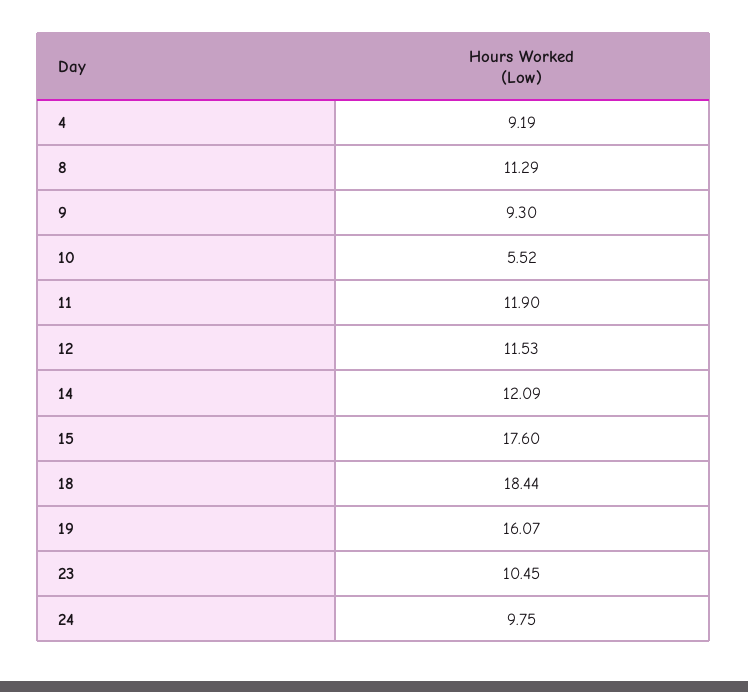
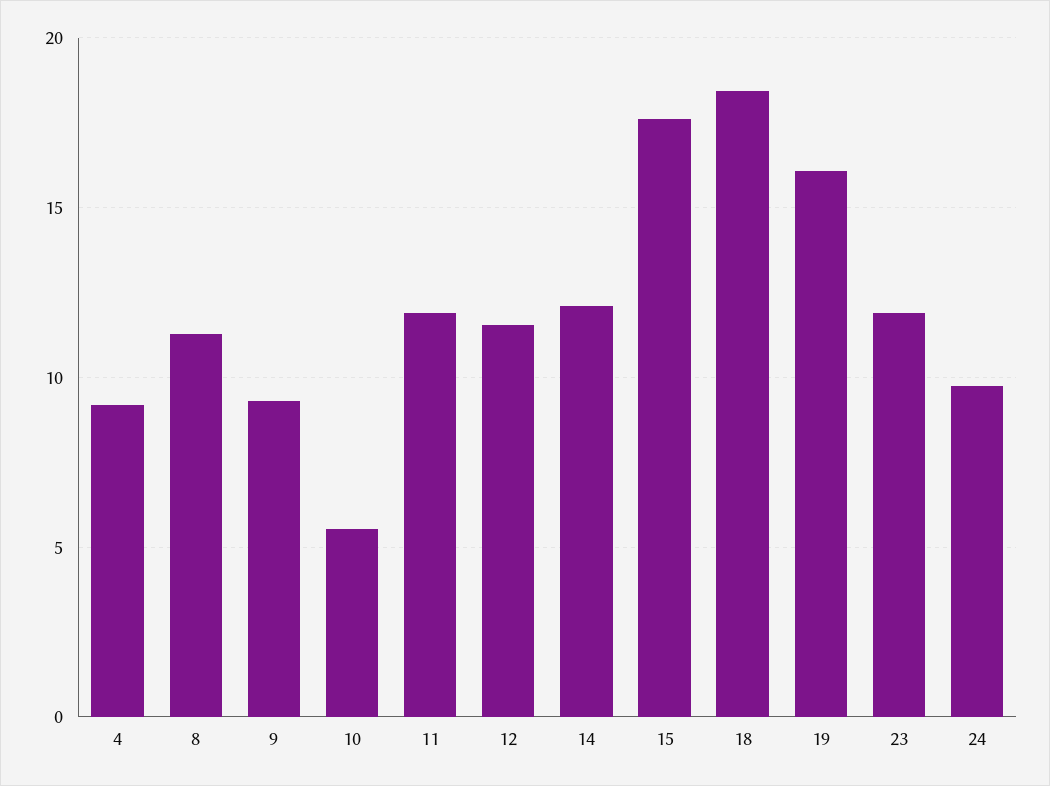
23: 10.45 -> 12

